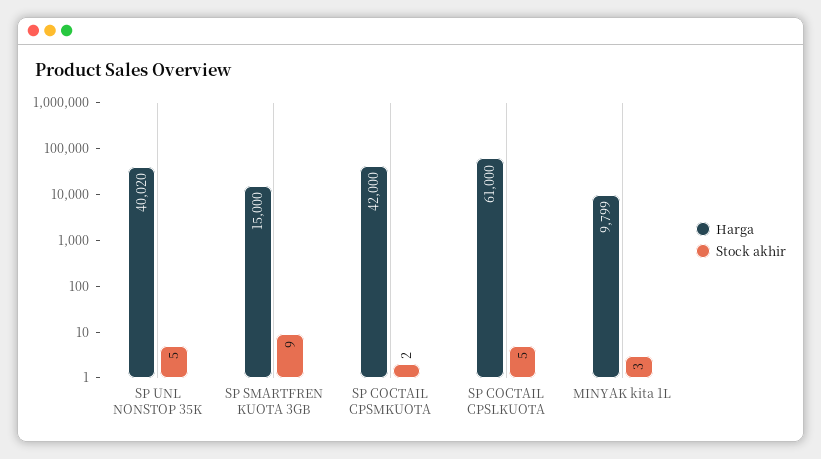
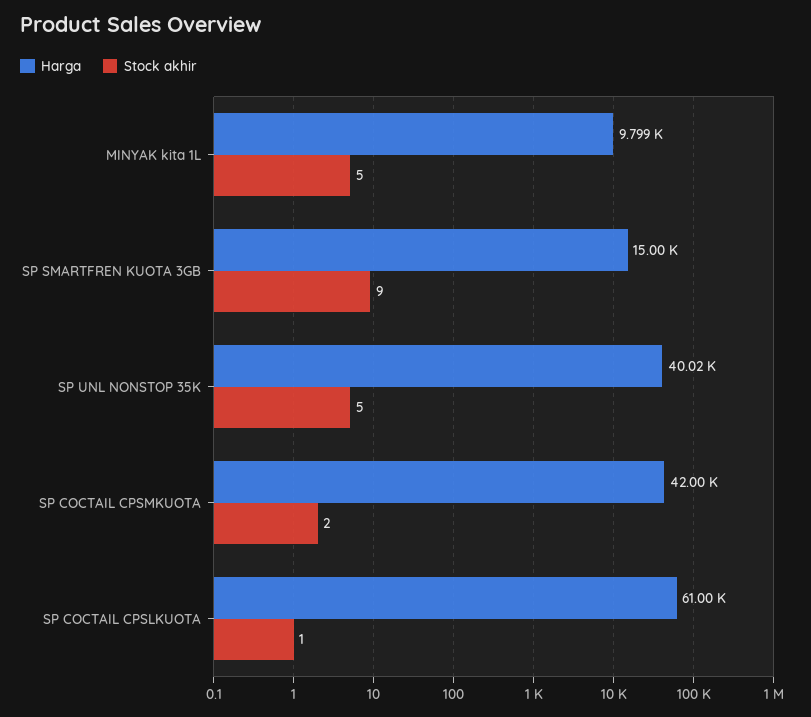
Stock akhir, SP COCTAIL CPSLKUOTA: 5 -> 1
Stock akhir, MINYAK kita 1L: 3 -> 5

